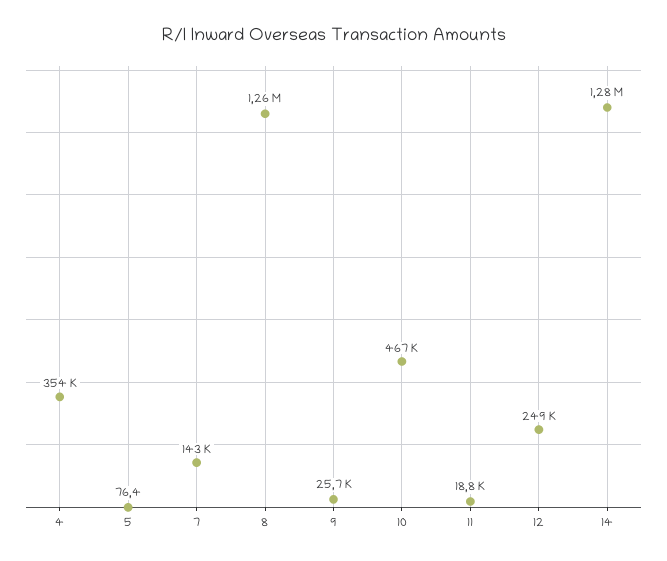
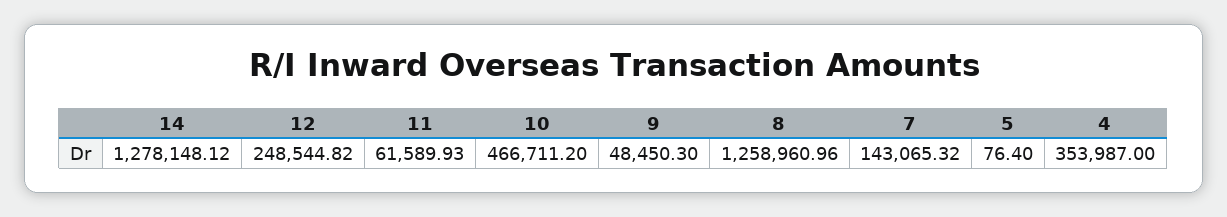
9: 25700 -> 48450.3
11: 18800 -> 61589.93

